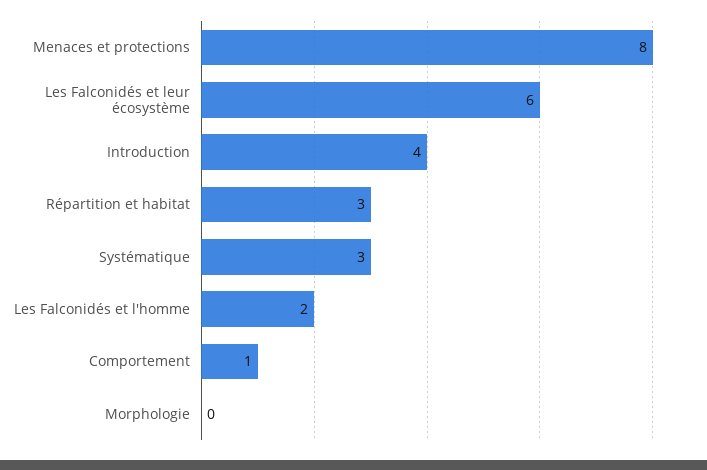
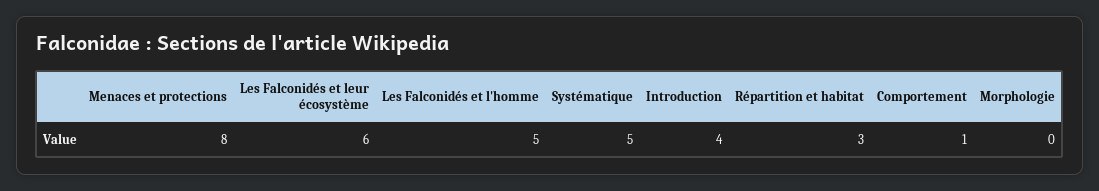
Systématique: 3 -> 5
Les Falconidés et l'homme: 2 -> 5

